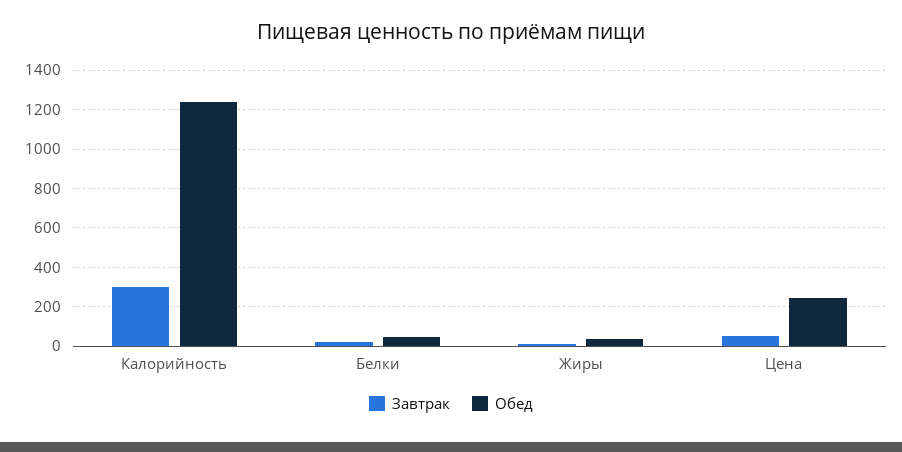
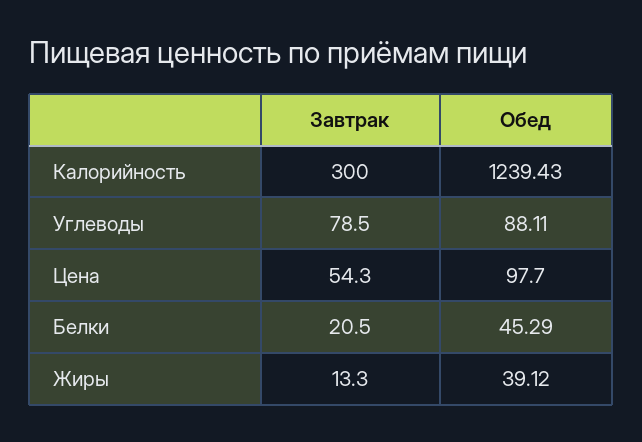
Обед, Цена: 250 -> 97.7
Завтрак, Углеводы: none -> 78.5
Обед, Углеводы: none -> 88.11

